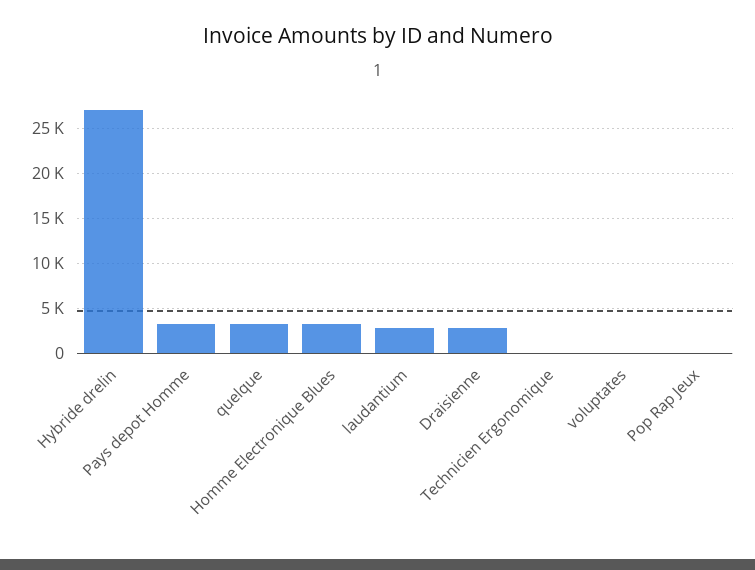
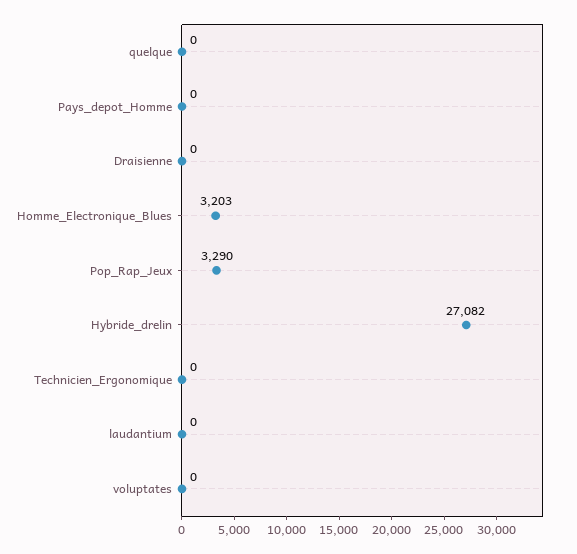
Pays depot Homme: 3000 -> 0
quelque: 3000 -> 0
laudantium: 3000 -> 0
Draisienne: 3000 -> 0
Pop Rap Jeux: 0 -> 3290

